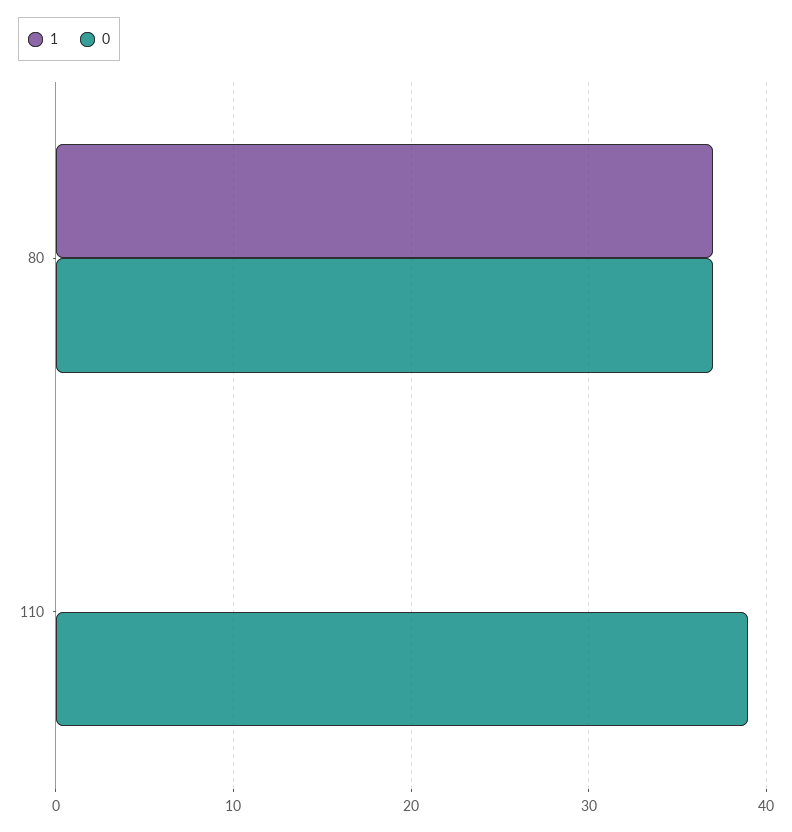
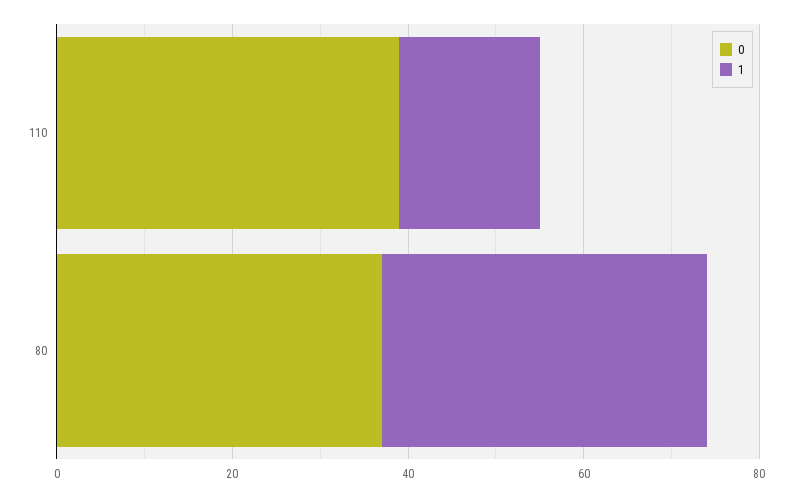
1, 110: 0 -> 15

